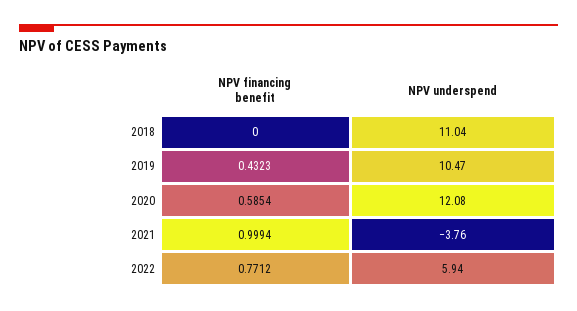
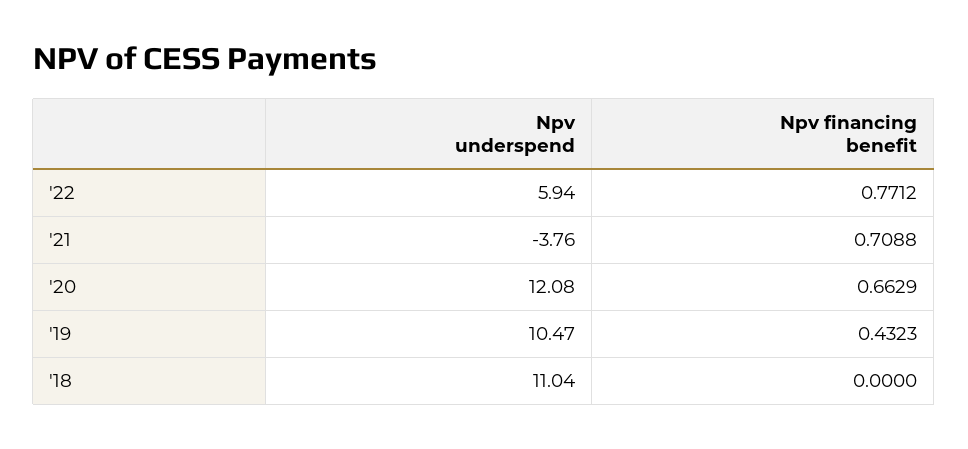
NPV financing benefit, 2020: 0.5854 -> 0.6629
NPV financing benefit, 2021: 0.9994 -> 0.7088

